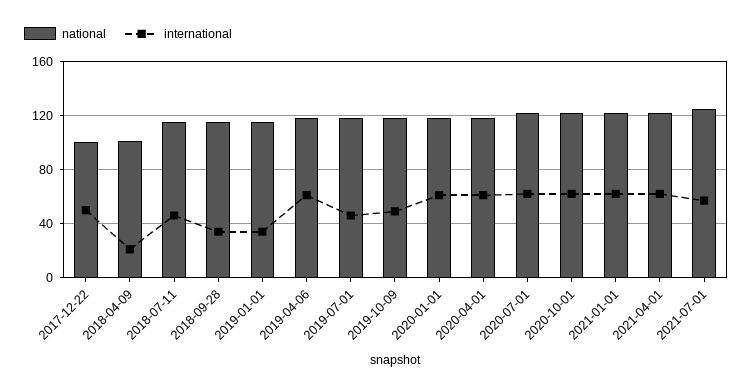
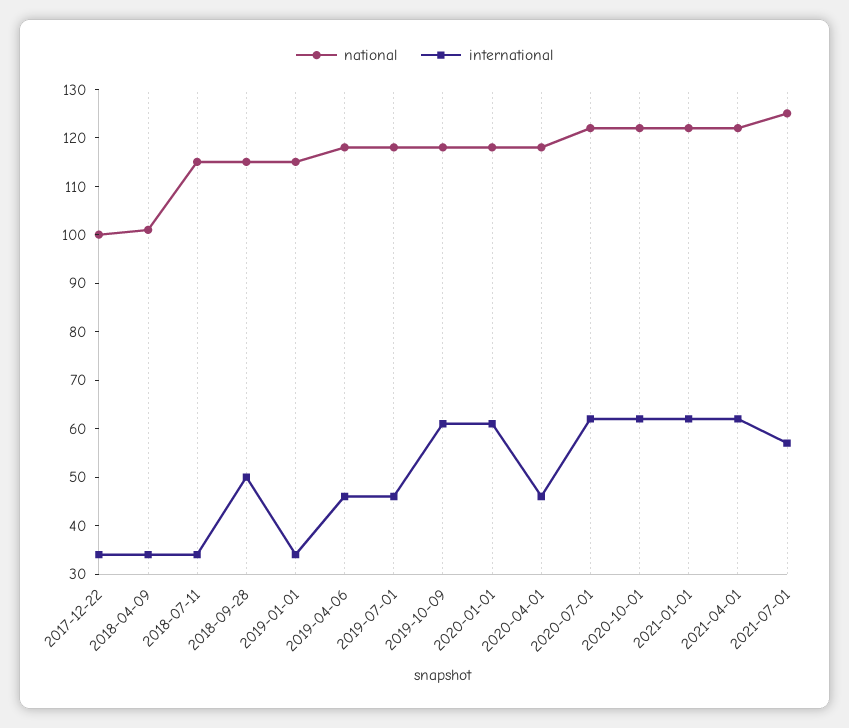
international, 2017-12-22: 50 -> 35
international, 2018-04-09: 20 -> 35
international, 2018-07-11: 45 -> 35
international, 2018-09-28: 35 -> 50
international, 2019-04-06: 60 -> 45
international, 2019-10-09: 50 -> 60
international, 2020-04-01: 60 -> 45

